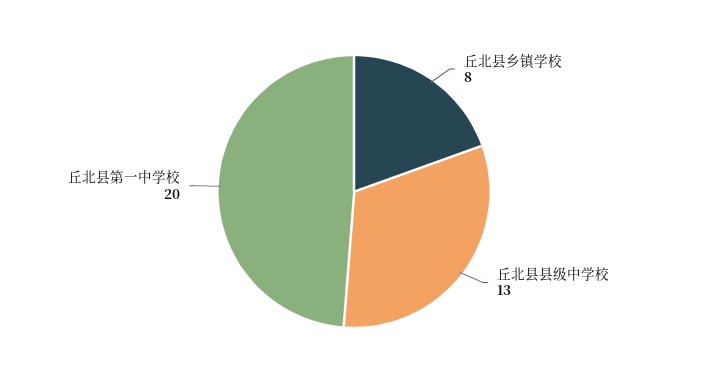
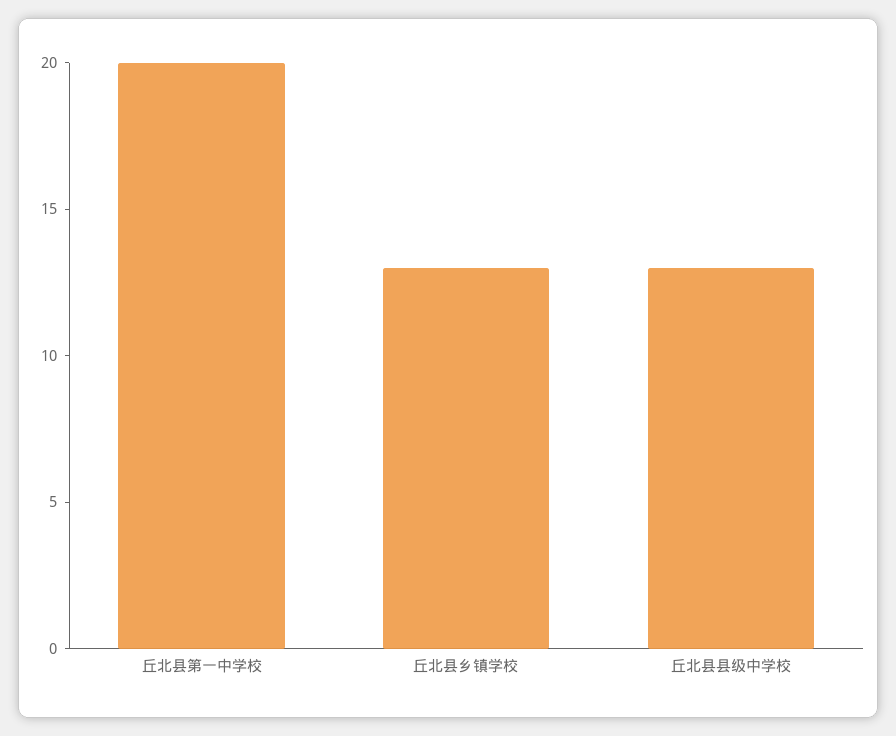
丘北县乡镇学校: 8 -> 13

